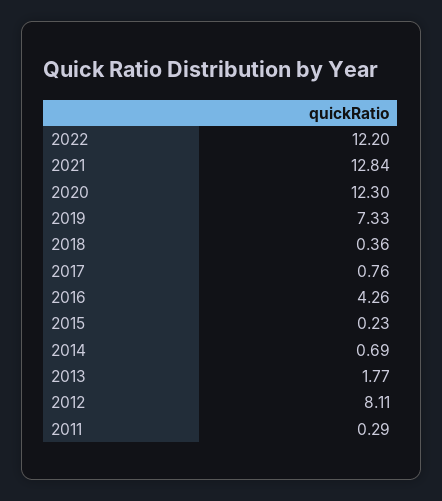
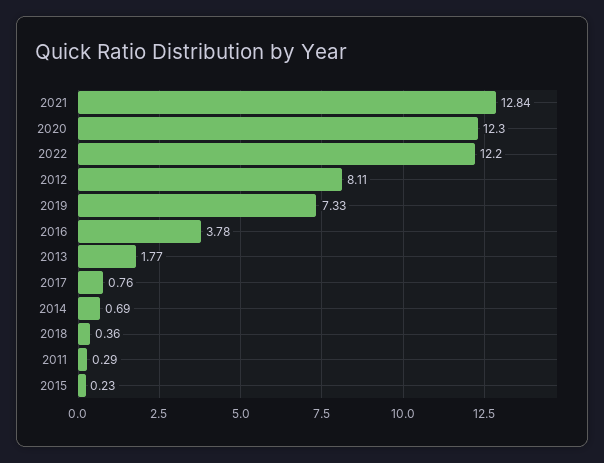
2016: 4.26 -> 3.78

